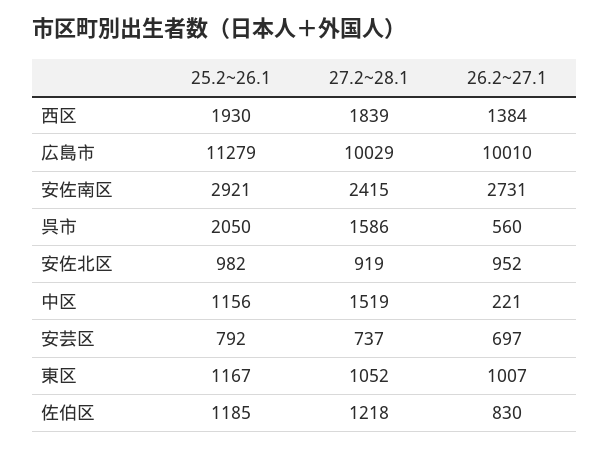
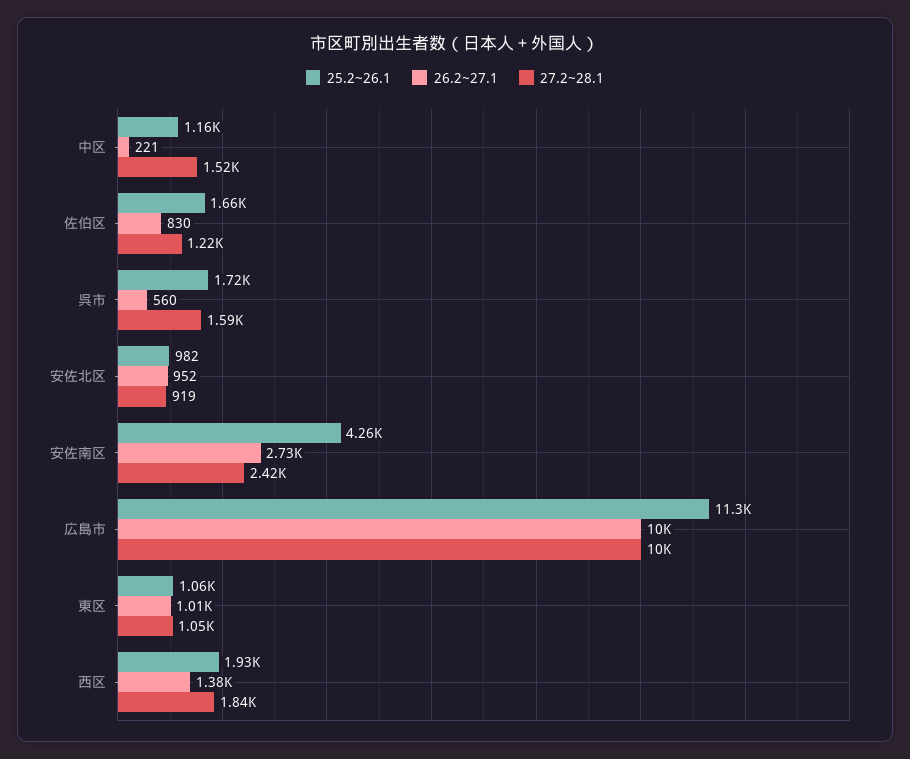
25.2~26.1, 安佐南区: 2921 -> 4260
25.2~26.1, 呉市: 2050 -> 1720
25.2~26.1, 安芸区: 792 -> none
27.2~28.1, 安芸区: 737 -> none
26.2~27.1, 安芸区: 697 -> none
25.2~26.1, 東区: 1167 -> 1060
25.2~26.1, 佐伯区: 1185 -> 1660

